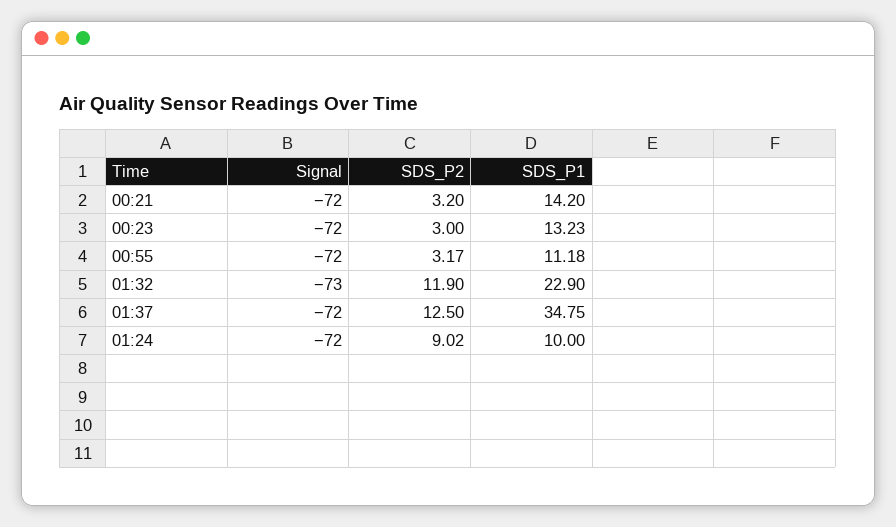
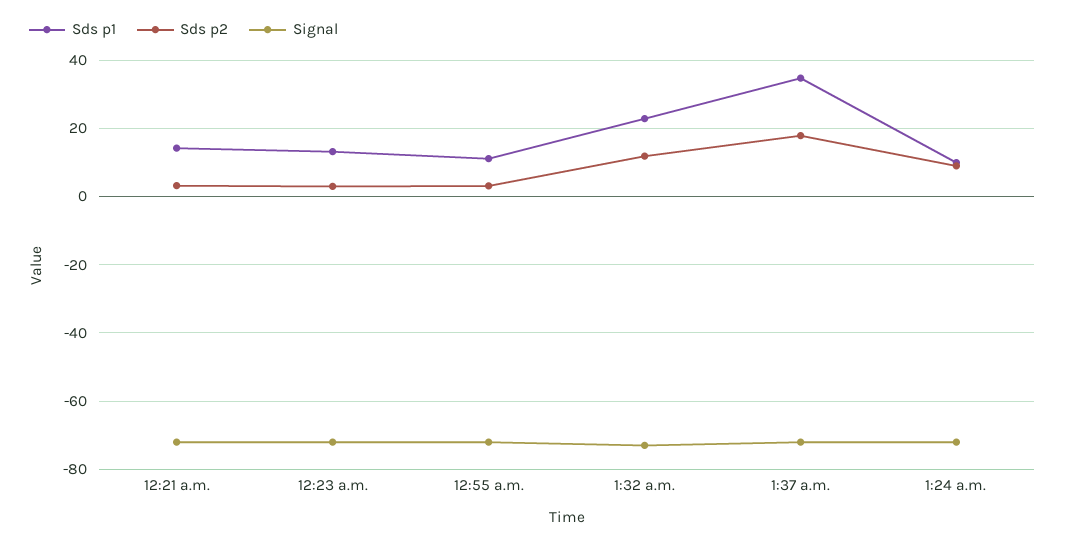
SDS_P2, 01:37: 12.5 -> 18

